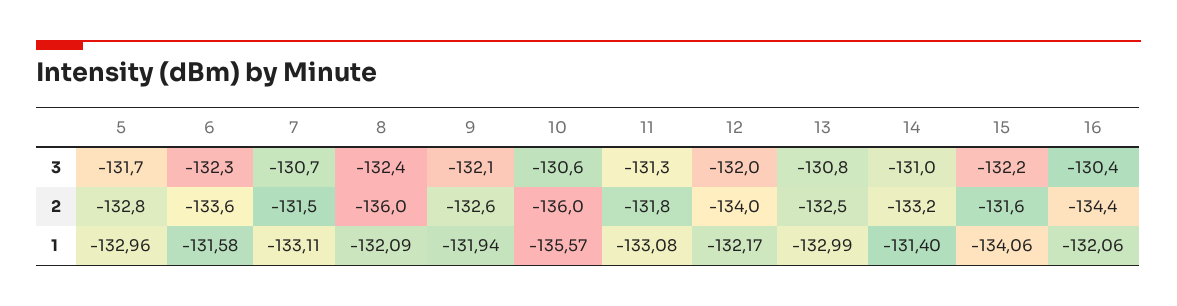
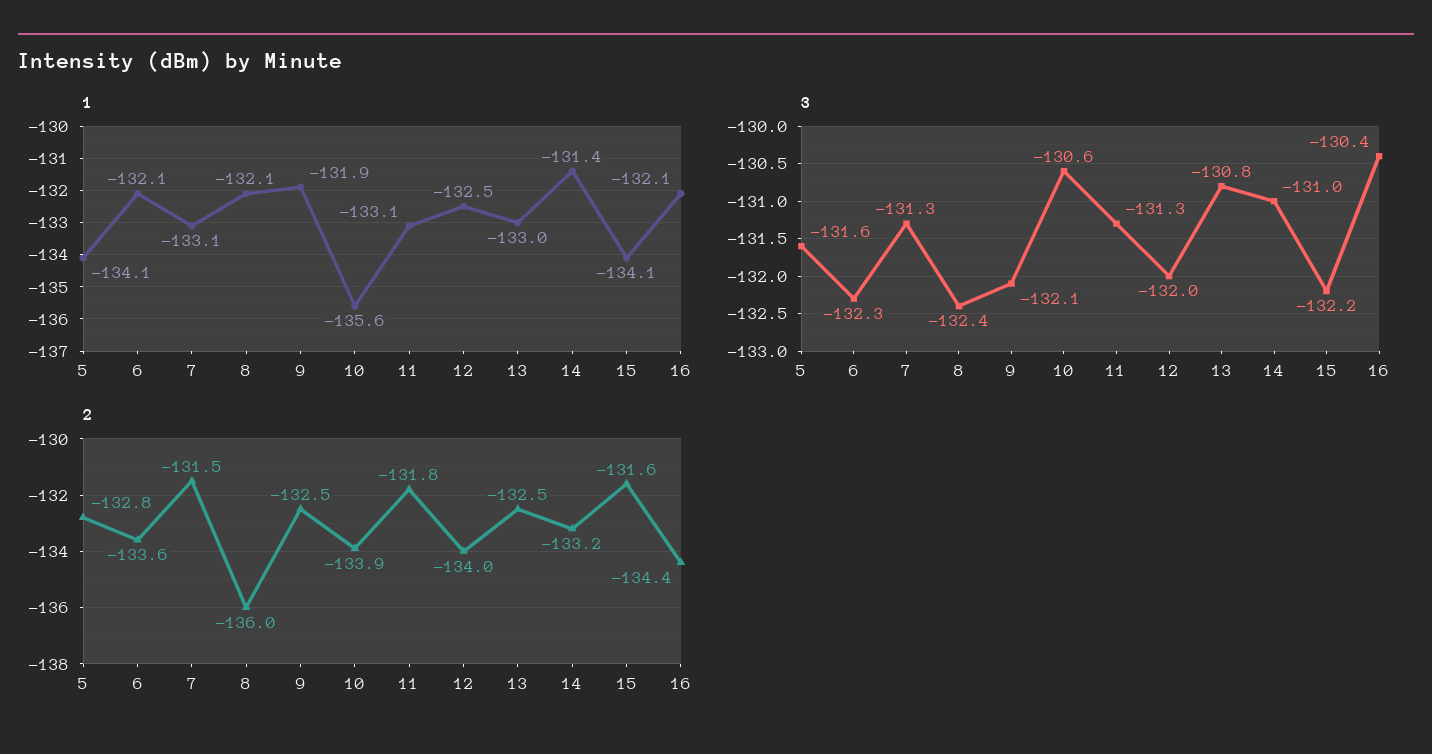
3, 5: -131.7 -> -131.6
3, 7: -130.7 -> -131.3
2, 9: -132.6 -> -132.5
2, 10: -136 -> -133.9
1, 5: -132.96 -> -134.1
1, 6: -131.58 -> -132.1
1, 12: -132.17 -> -132.5

